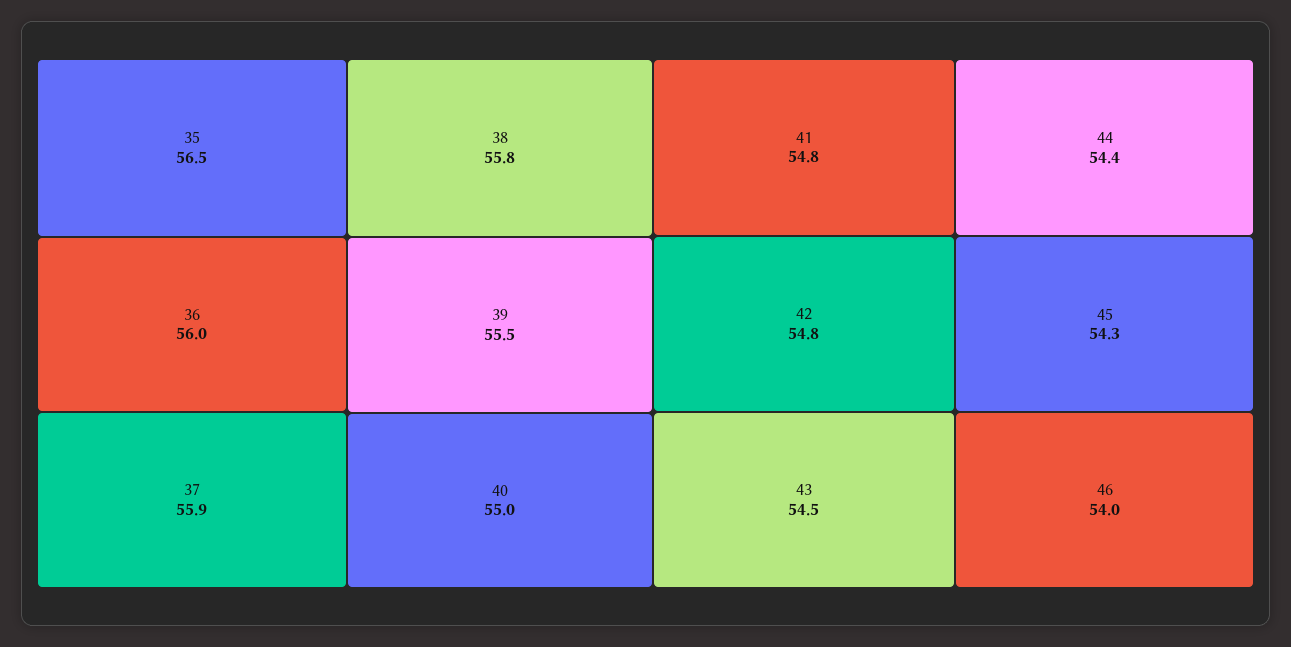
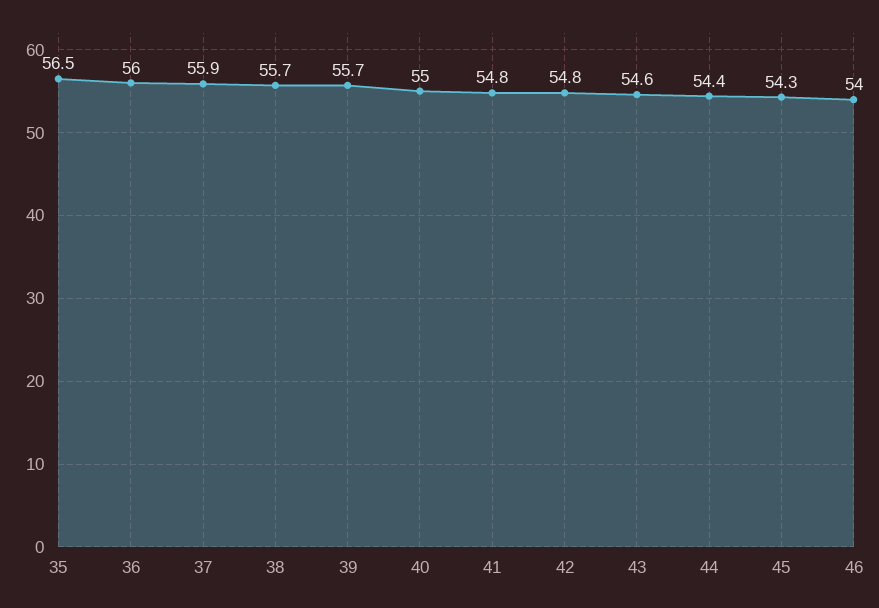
38: 55.8 -> 55.7
39: 55.5 -> 55.7
43: 54.5 -> 54.6

